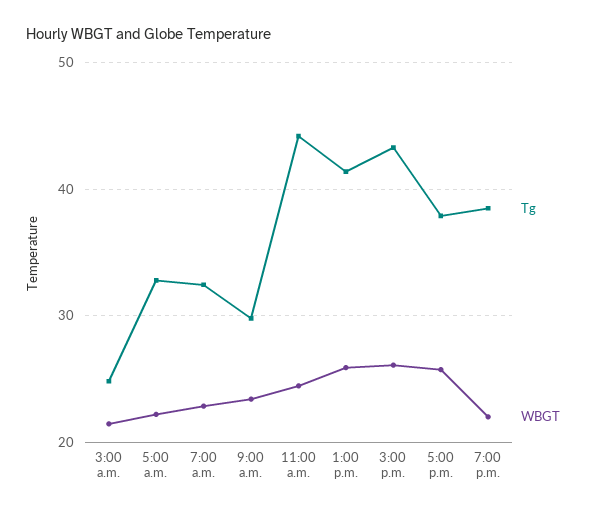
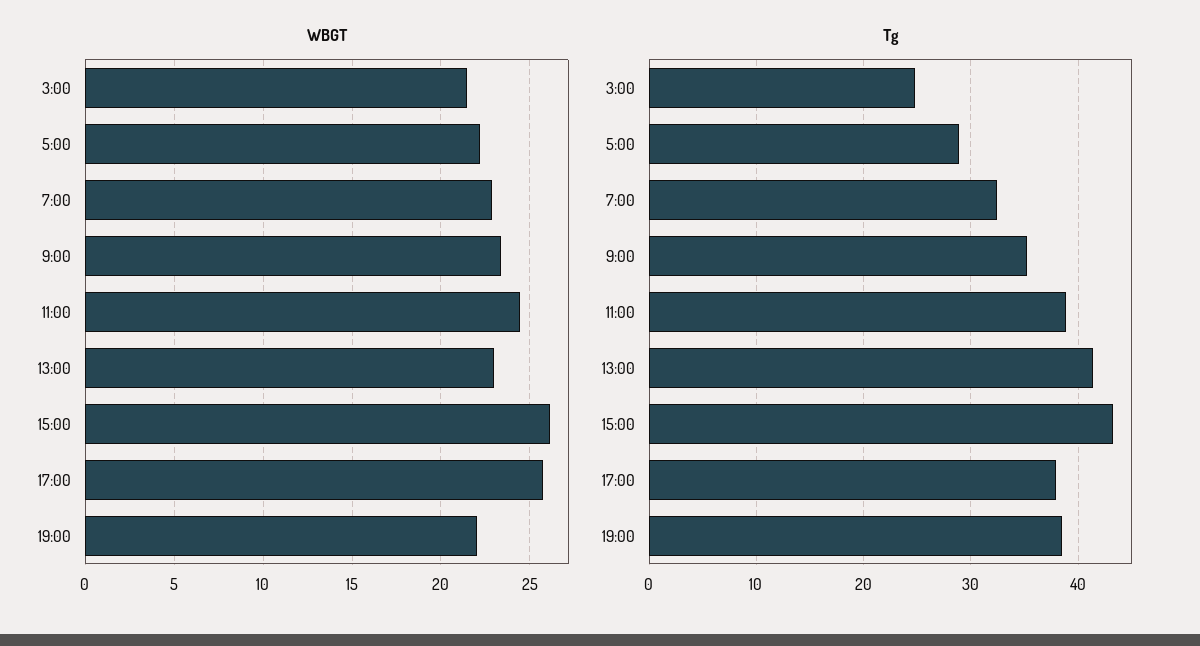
Tg, 5:00 a.m.: 33 -> 29
Tg, 9:00 a.m.: 30 -> 35
Tg, 11:00 a.m.: 44 -> 39
WBGT, 1:00 p.m.: 26 -> 23

